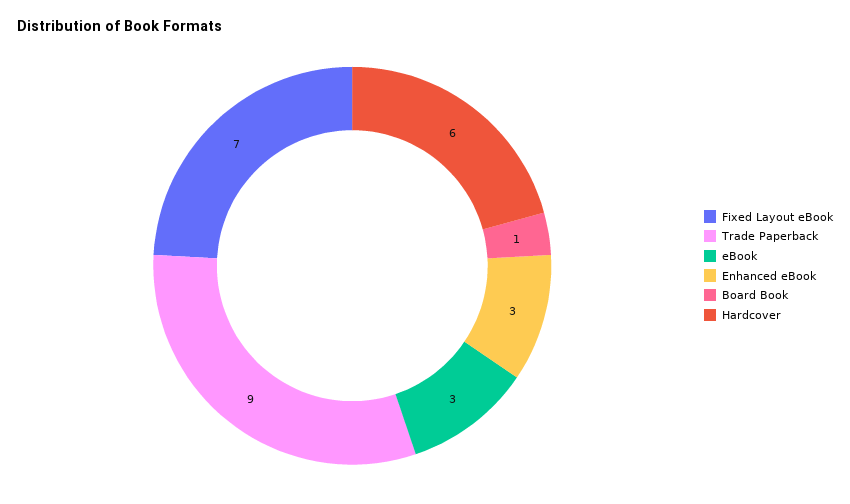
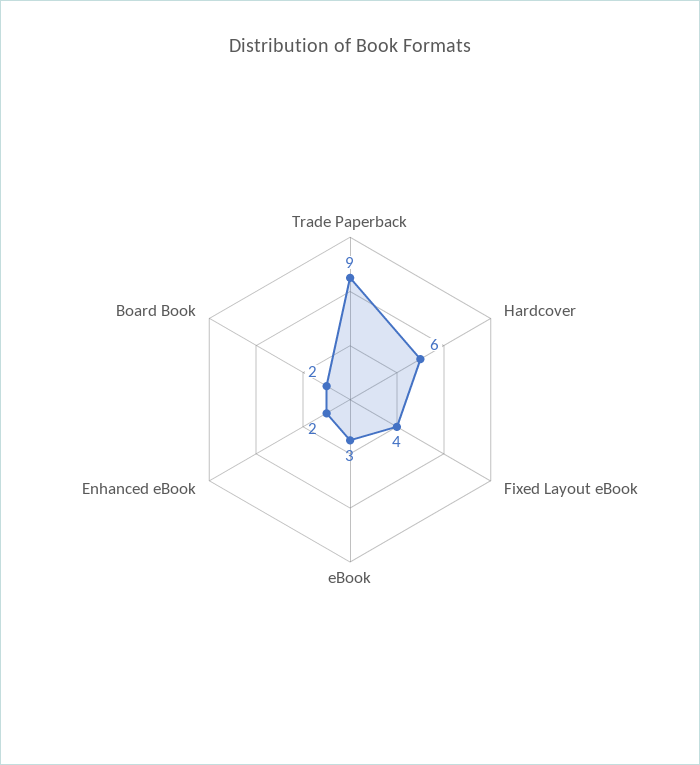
Fixed Layout eBook: 7 -> 4
Enhanced eBook: 3 -> 2
Board Book: 1 -> 2

